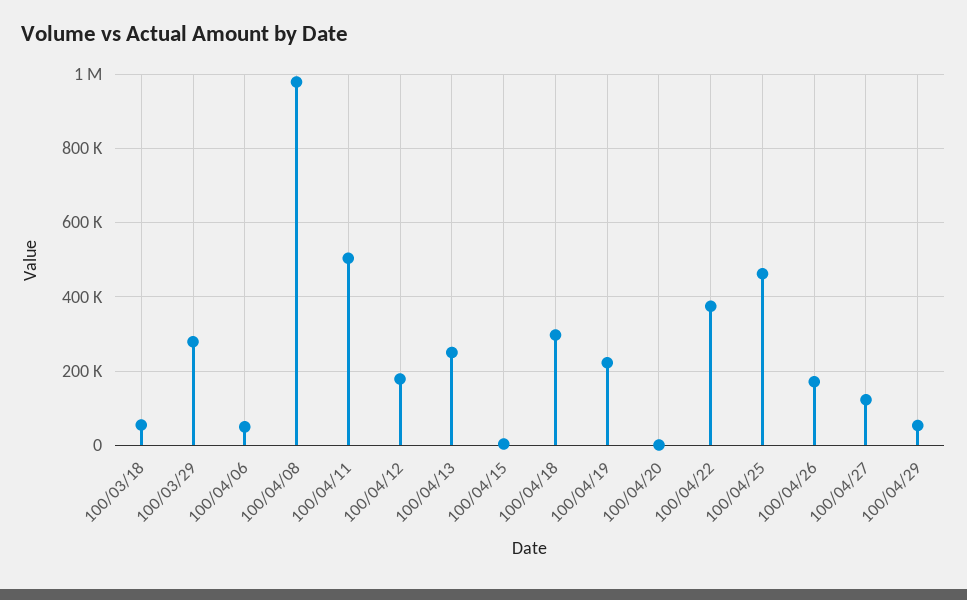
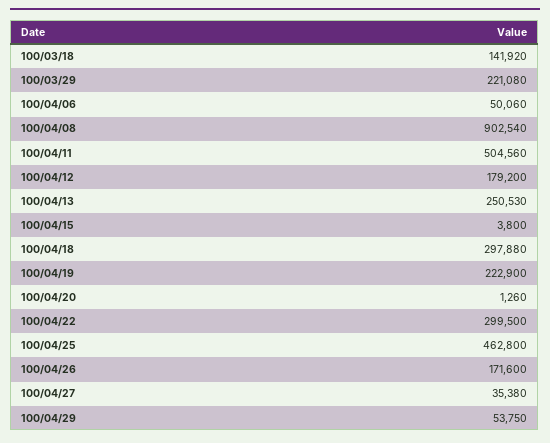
100/03/18: 60000 -> 141920
100/03/29: 280000 -> 221080
100/04/08: 980000 -> 902540
100/04/22: 380000 -> 299500
100/04/27: 120000 -> 35380

